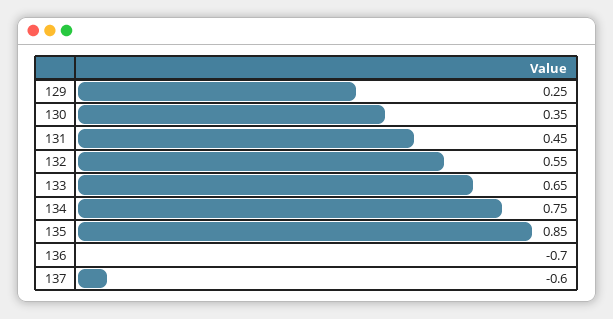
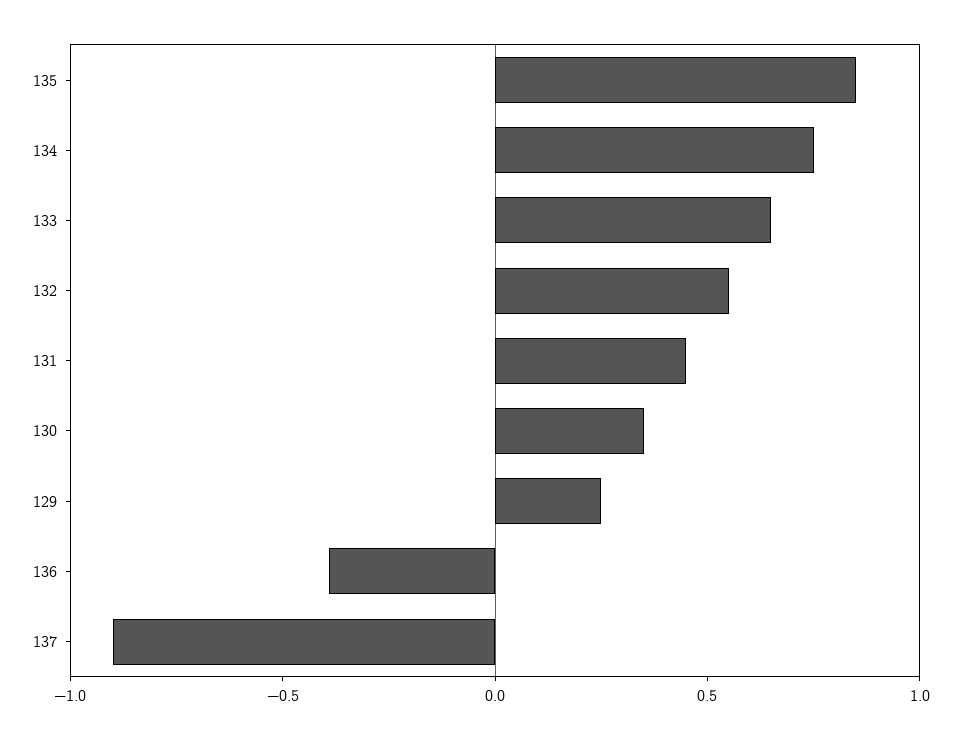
136: -0.7 -> -0.4
137: -0.6 -> -0.9

